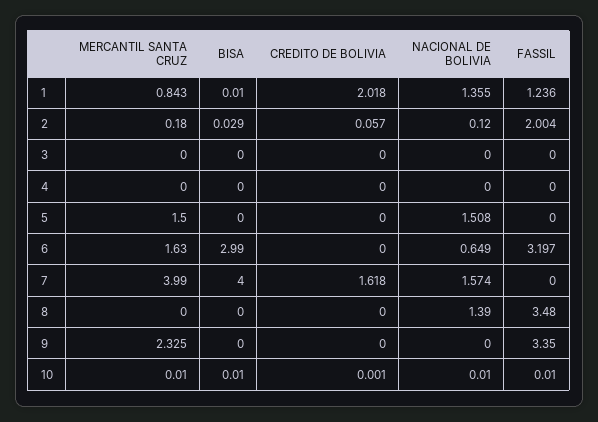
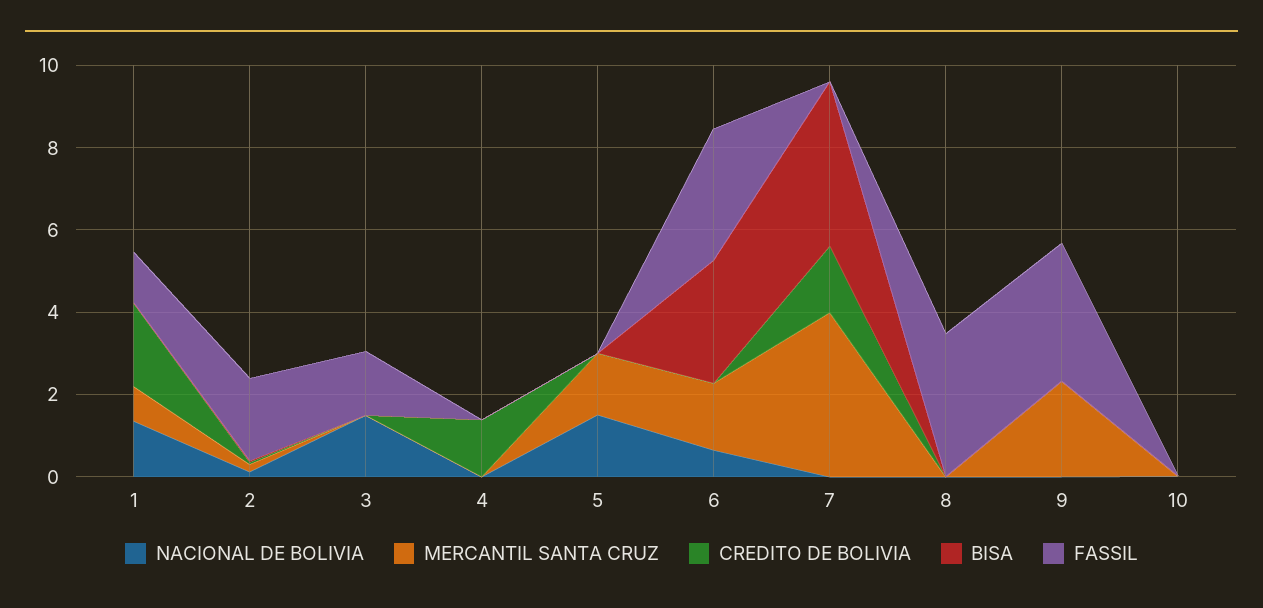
NACIONAL DE BOLIVIA, 3: 0 -> 1.5
FASSIL, 3: 0 -> 1.5
CREDITO DE BOLIVIA, 4: 0 -> 1.5
NACIONAL DE BOLIVIA, 7: 1.574 -> 0
NACIONAL DE BOLIVIA, 8: 1.39 -> 0

